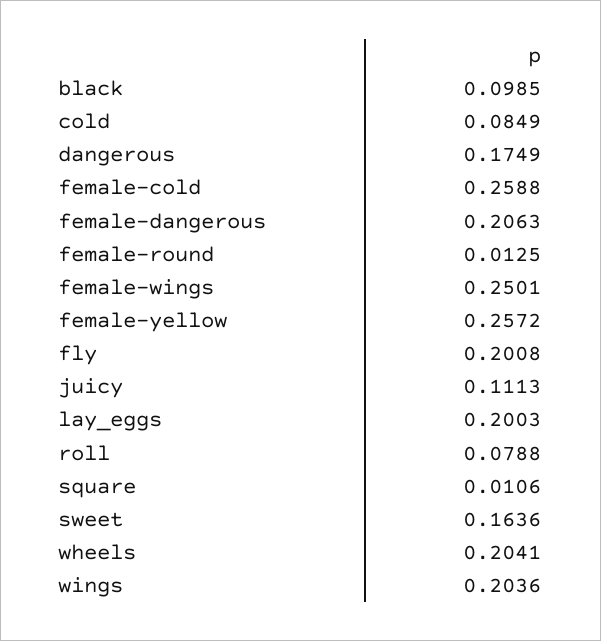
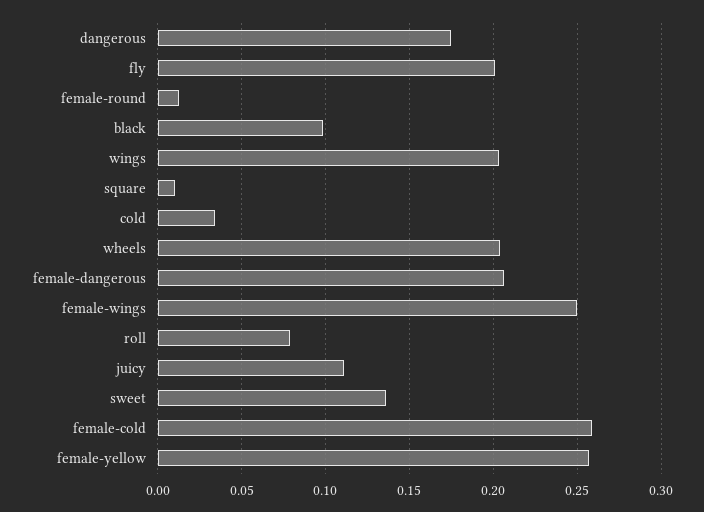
cold: 0.0849 -> 0.035
lay_eggs: 0.2003 -> none
sweet: 0.1636 -> 0.135

